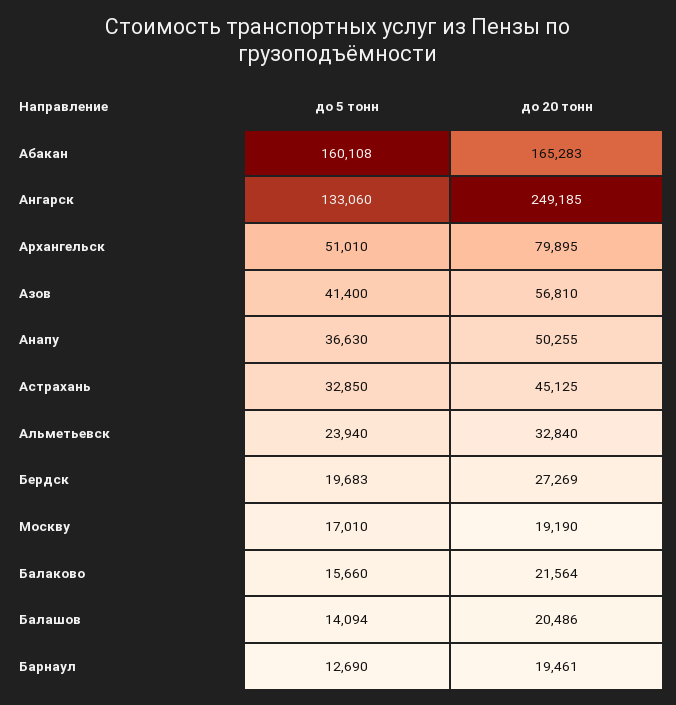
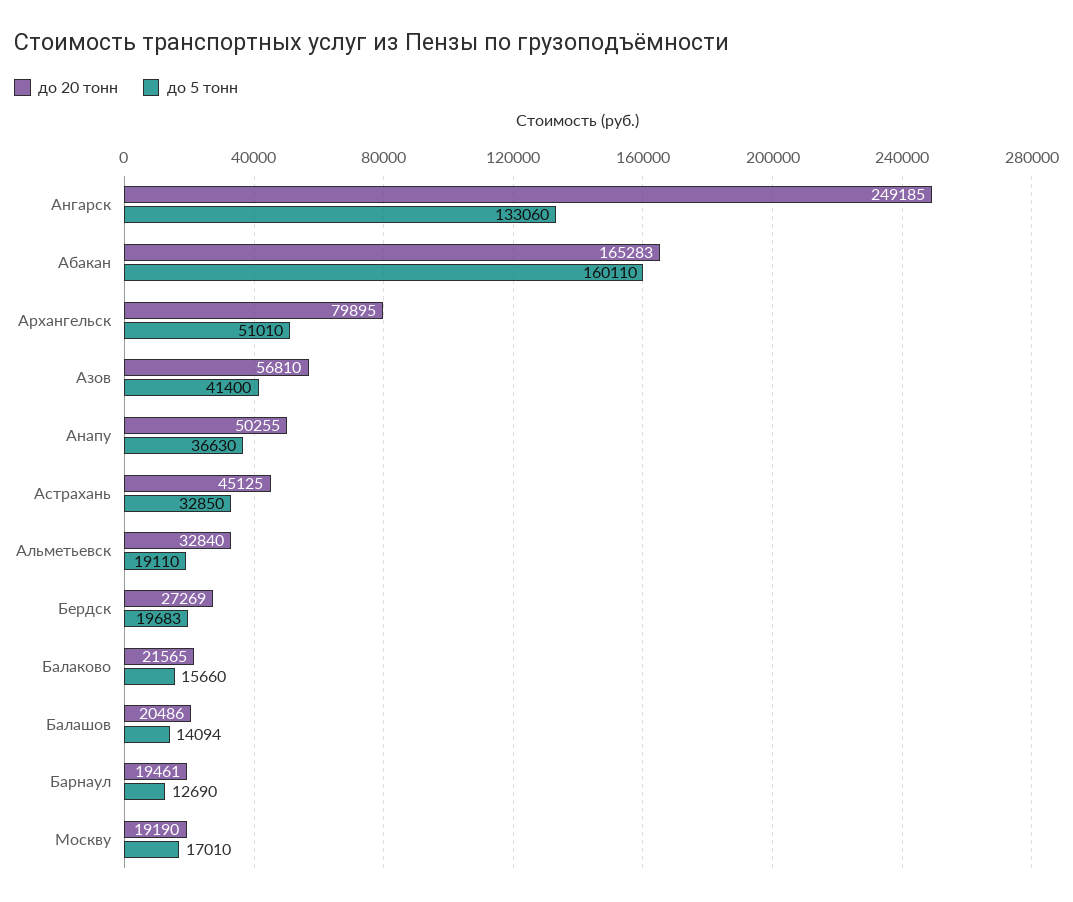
до 5 тонн, Абакан: 160108 -> 160110
до 5 тонн, Альметьевск: 23940 -> 19110
до 20 тонн, Балаково: 21564 -> 21565

